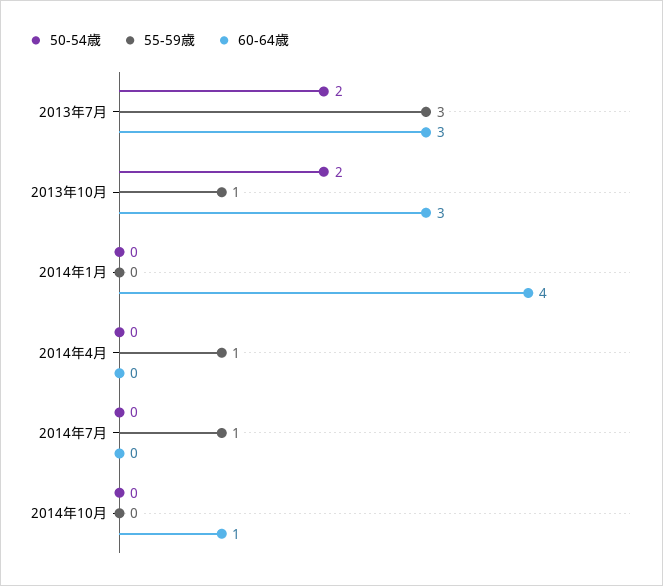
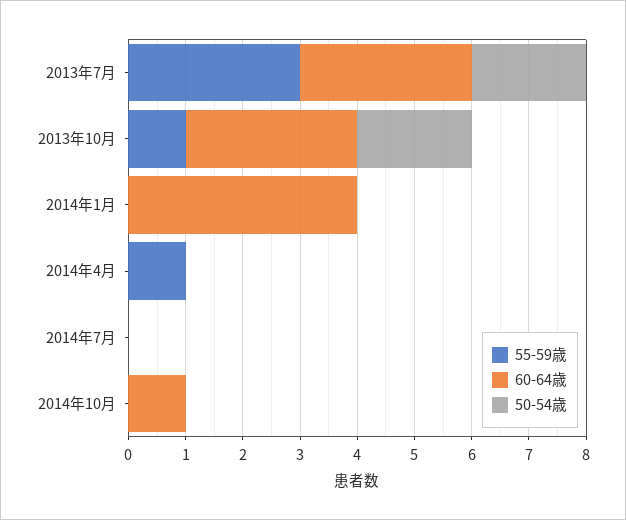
55-59歳, 2014年7月: 1 -> 0

